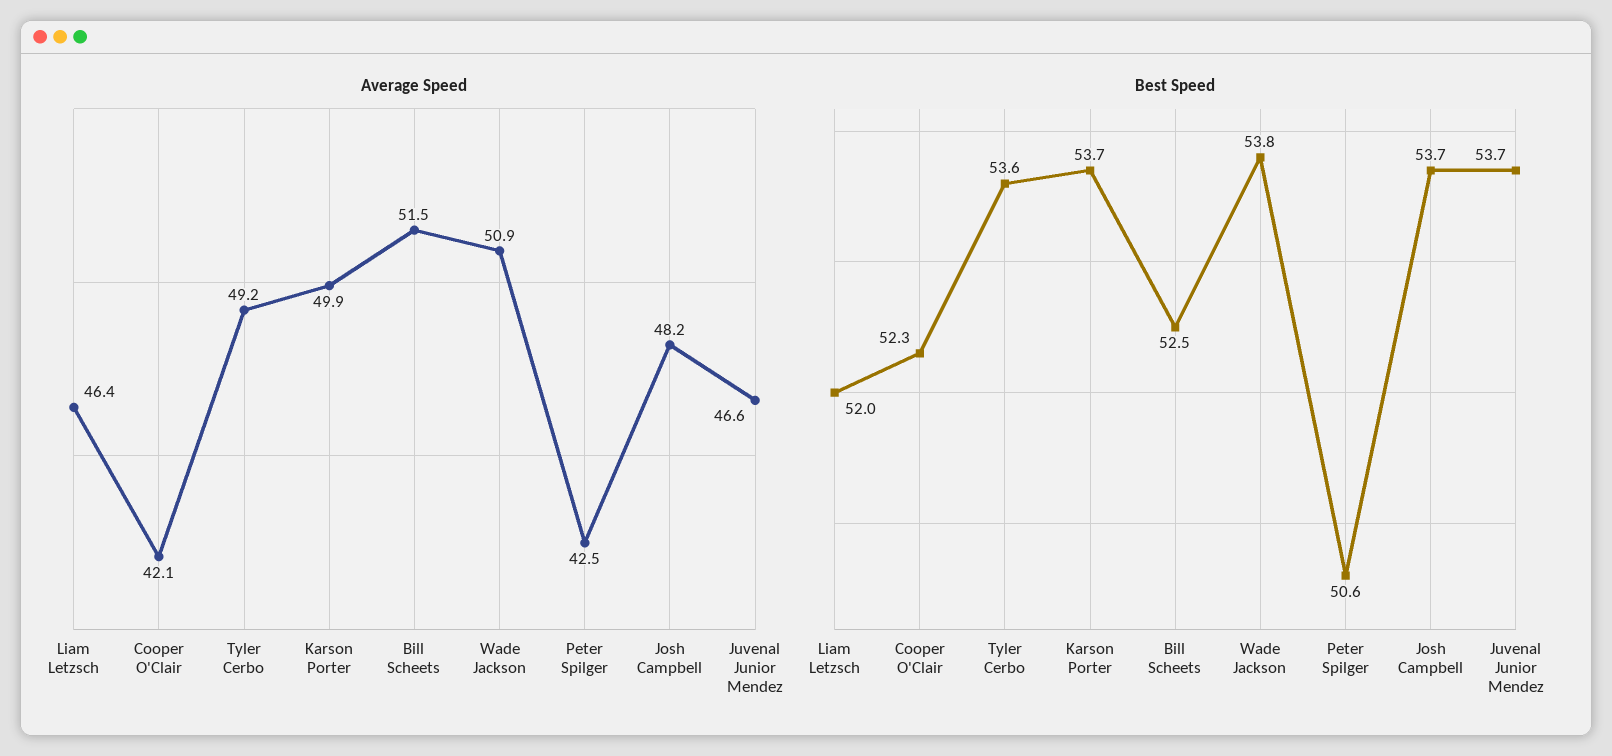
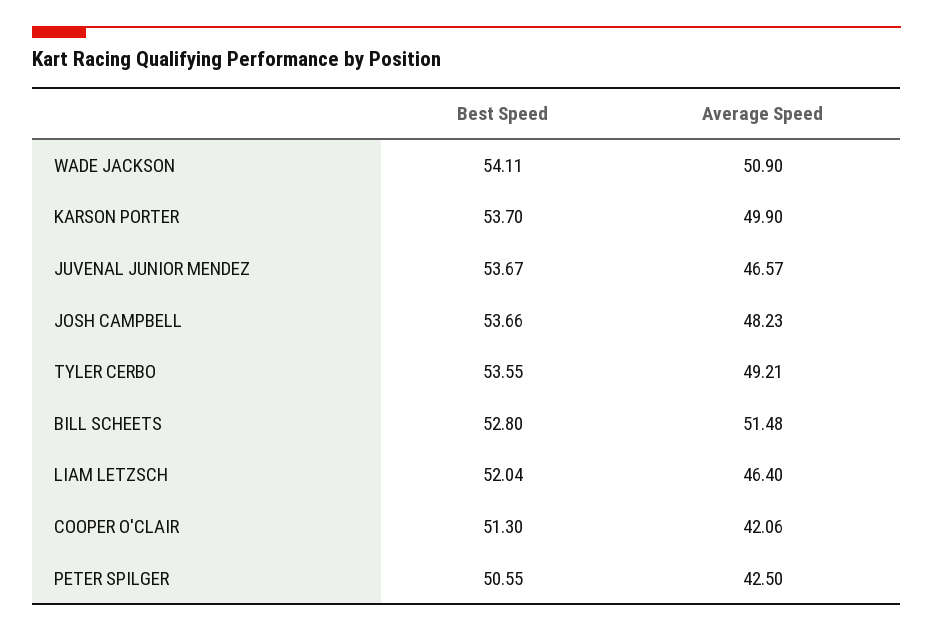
Best Speed, Cooper O'Clair: 52.3 -> 51.3
Best Speed, Bill Scheets: 52.5 -> 52.8
Best Speed, Wade Jackson: 53.8 -> 54.11

